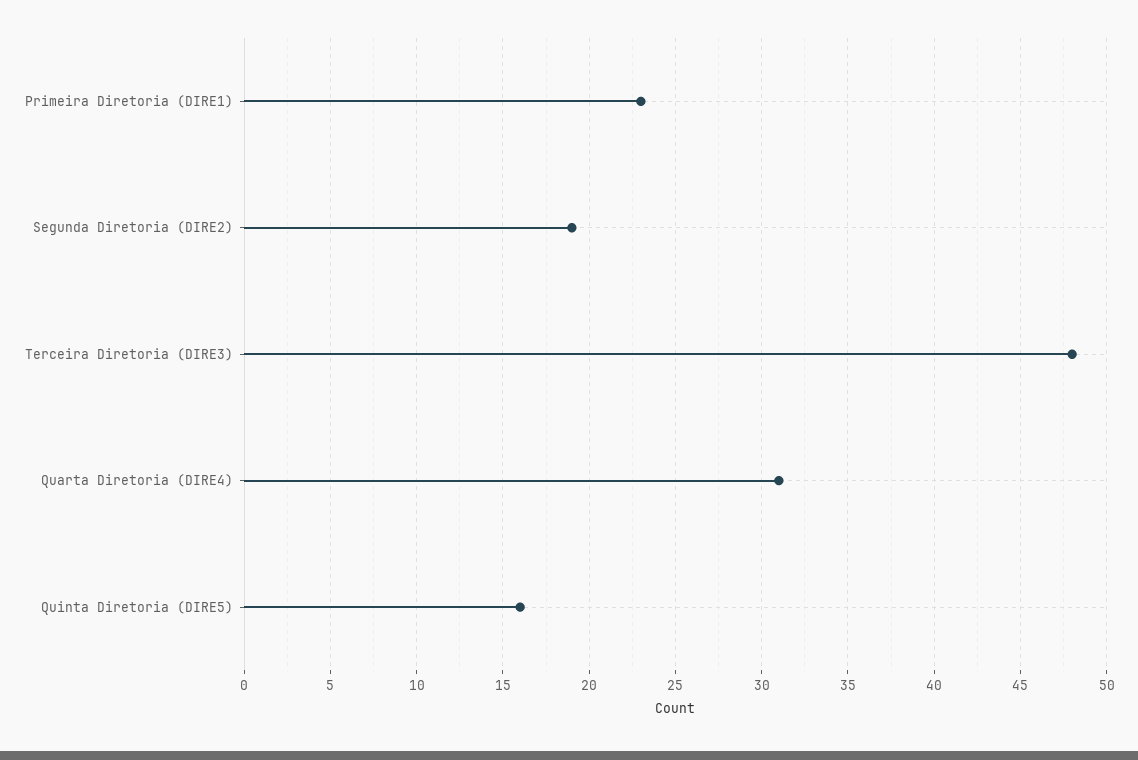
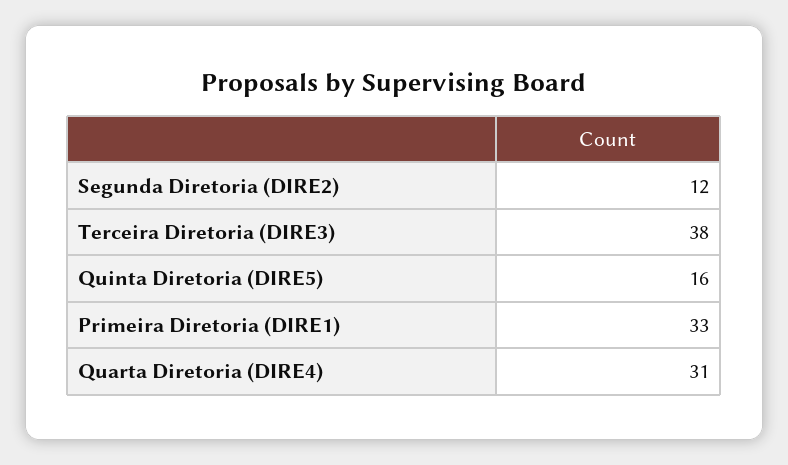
Primeira Diretoria (DIRE1): 23 -> 33
Segunda Diretoria (DIRE2): 19 -> 12
Terceira Diretoria (DIRE3): 48 -> 38

